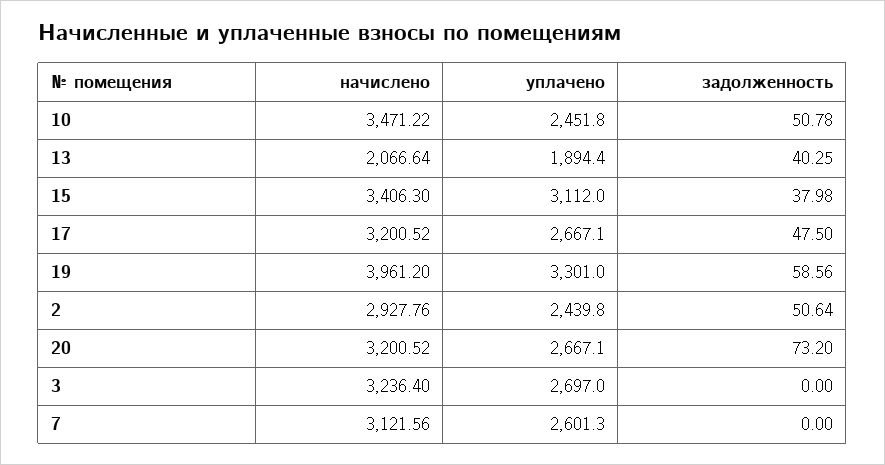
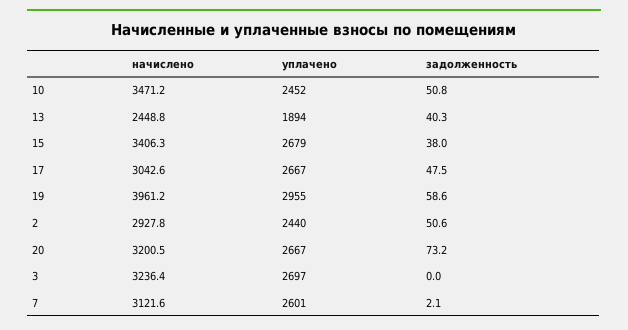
начислено, 13: 2066.64 -> 2448.8
уплачено, 15: 3112 -> 2679
начислено, 17: 3200.52 -> 3042.6
уплачено, 19: 3301 -> 2955
задолженность, 7: 0 -> 2.1

